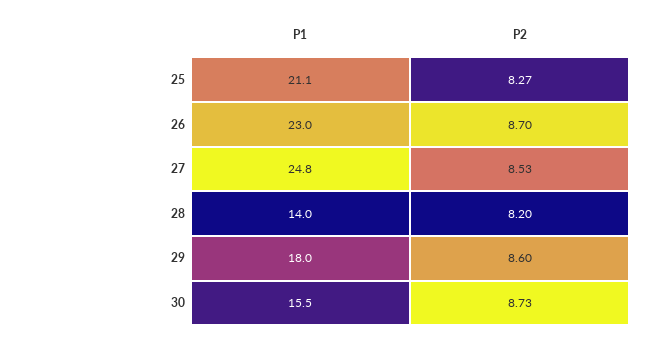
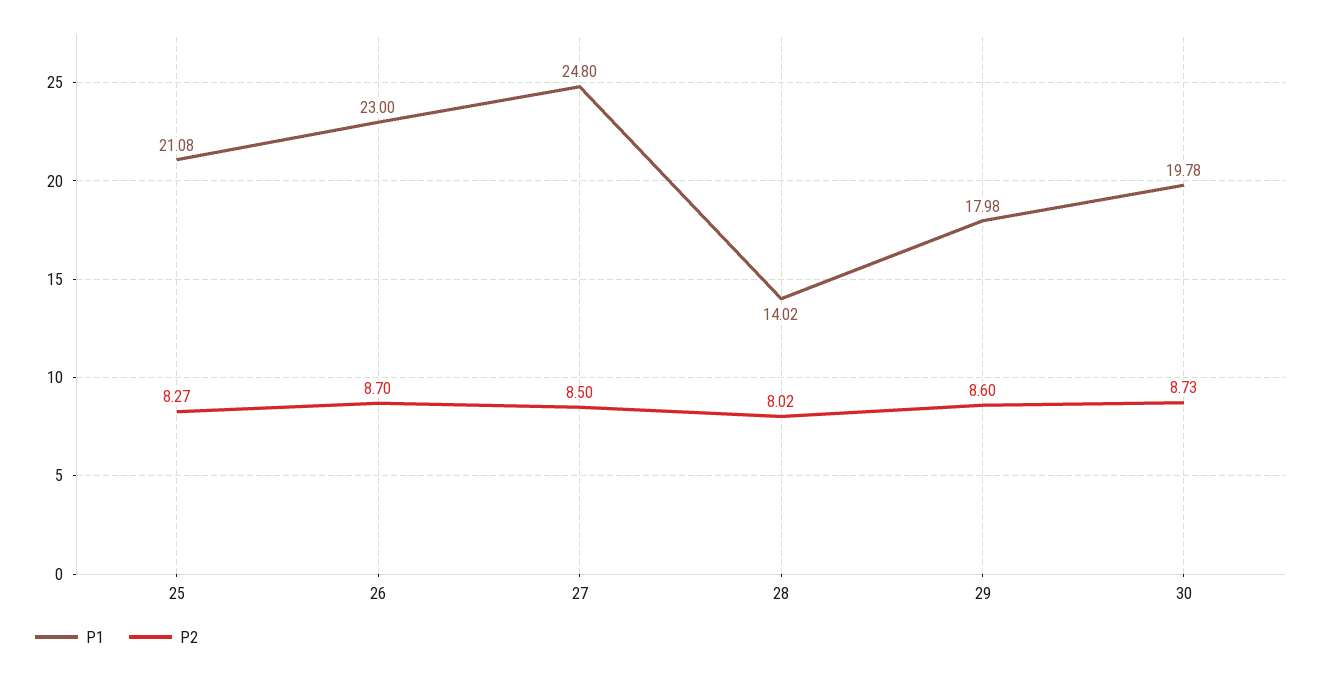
P2, 27: 8.53 -> 8.5
P2, 28: 8.2 -> 8.02
P1, 30: 15.5 -> 19.78

